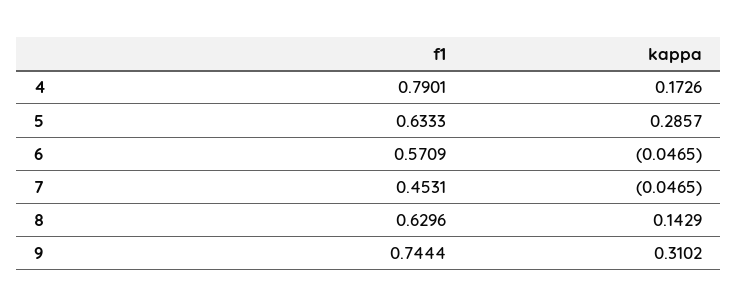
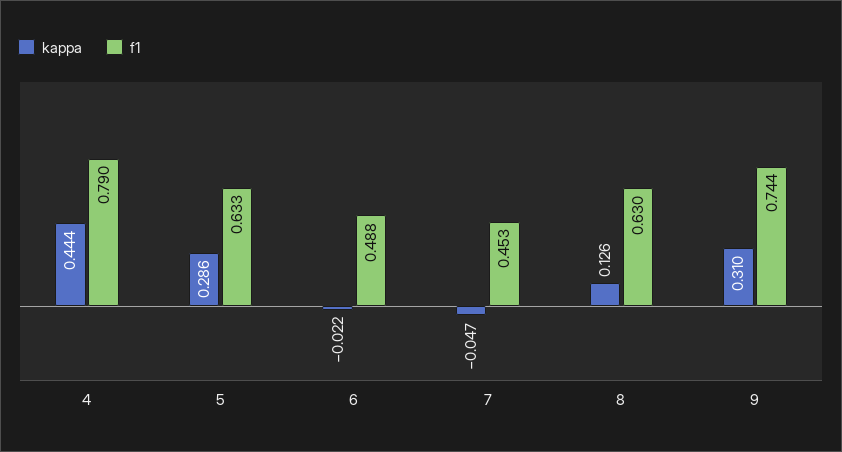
kappa, 4: 0.1726 -> 0.444
f1, 6: 0.5709 -> 0.488
kappa, 6: -0.0465 -> -0.022
kappa, 8: 0.1429 -> 0.126

